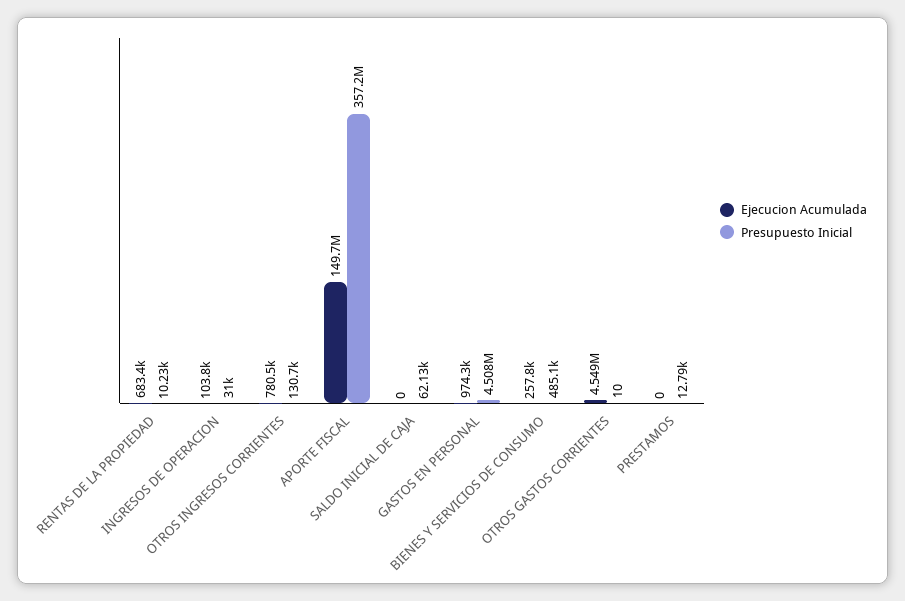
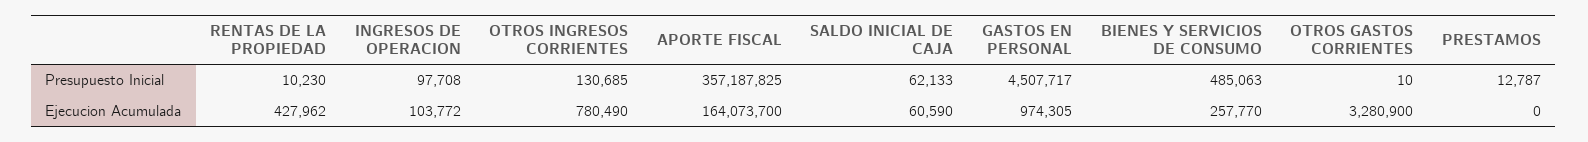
Ejecucion Acumulada, RENTAS DE LA PROPIEDAD: 683400 -> 427962
Presupuesto Inicial, INGRESOS DE OPERACION: 31000 -> 97708
Ejecucion Acumulada, APORTE FISCAL: 149700000 -> 164073700
Ejecucion Acumulada, SALDO INICIAL DE CAJA: 0 -> 60590
Ejecucion Acumulada, OTROS GASTOS CORRIENTES: 4549000 -> 3280900

